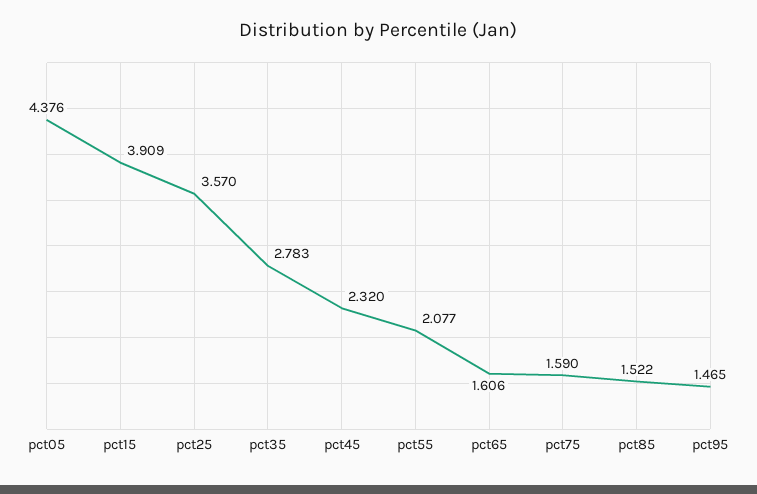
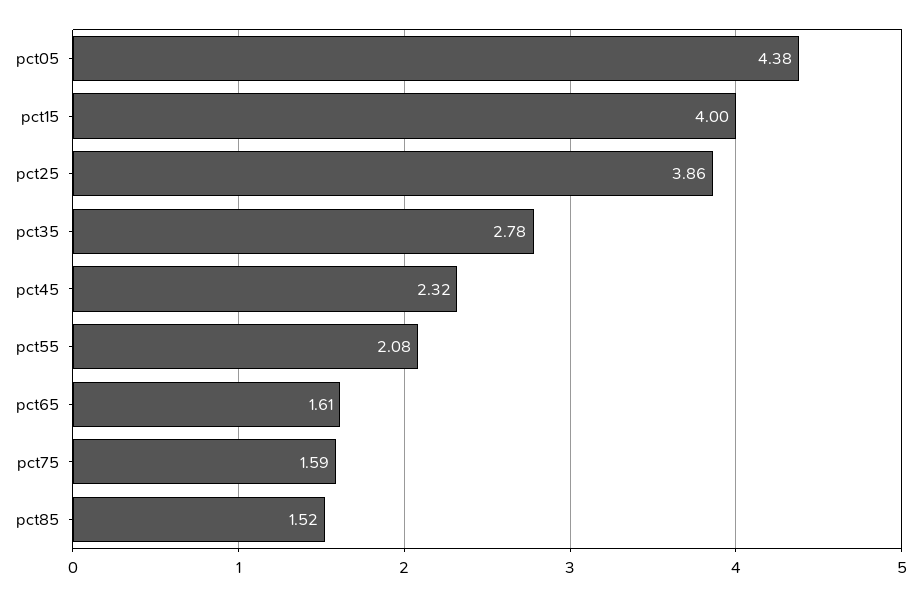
pct15: 3.909 -> 4
pct25: 3.57 -> 3.86
pct95: 1.465 -> none

